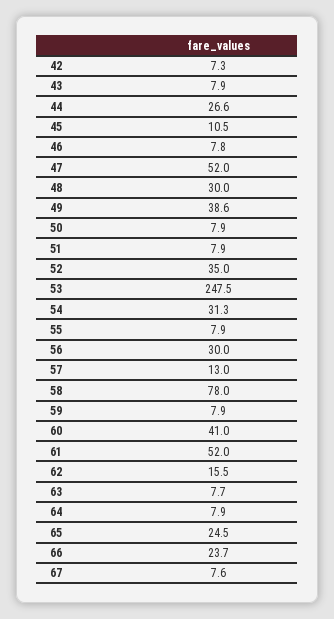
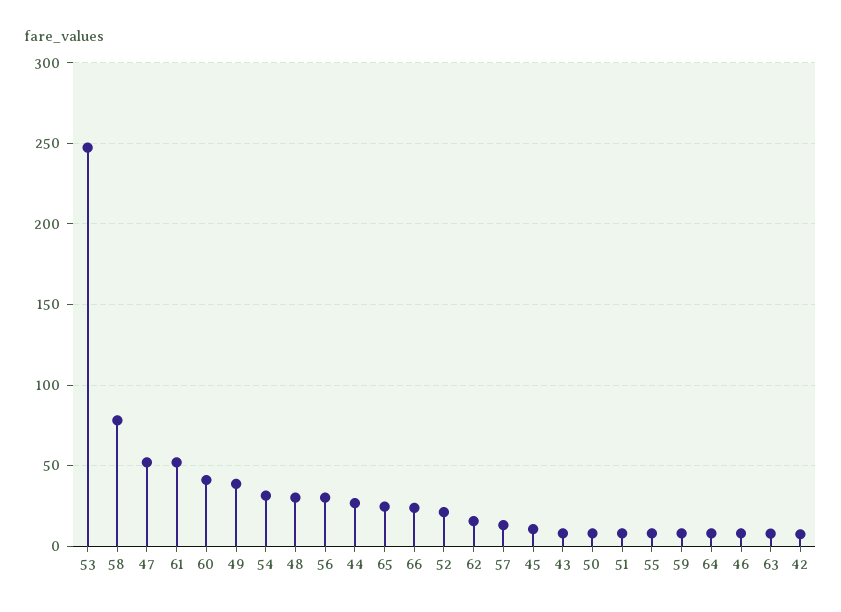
52: 35 -> 20
67: 7.6 -> none

